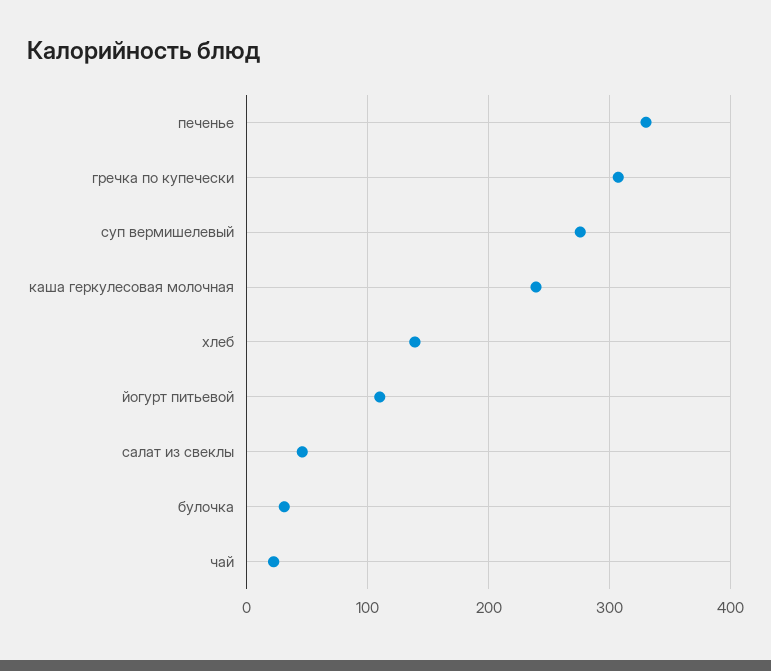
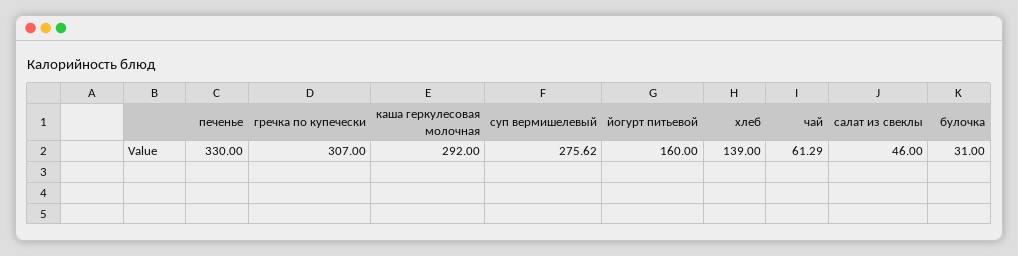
каша геркулесовая молочная: 240 -> 292
йогурт питьевой: 110 -> 160
чай: 20 -> 61.29

